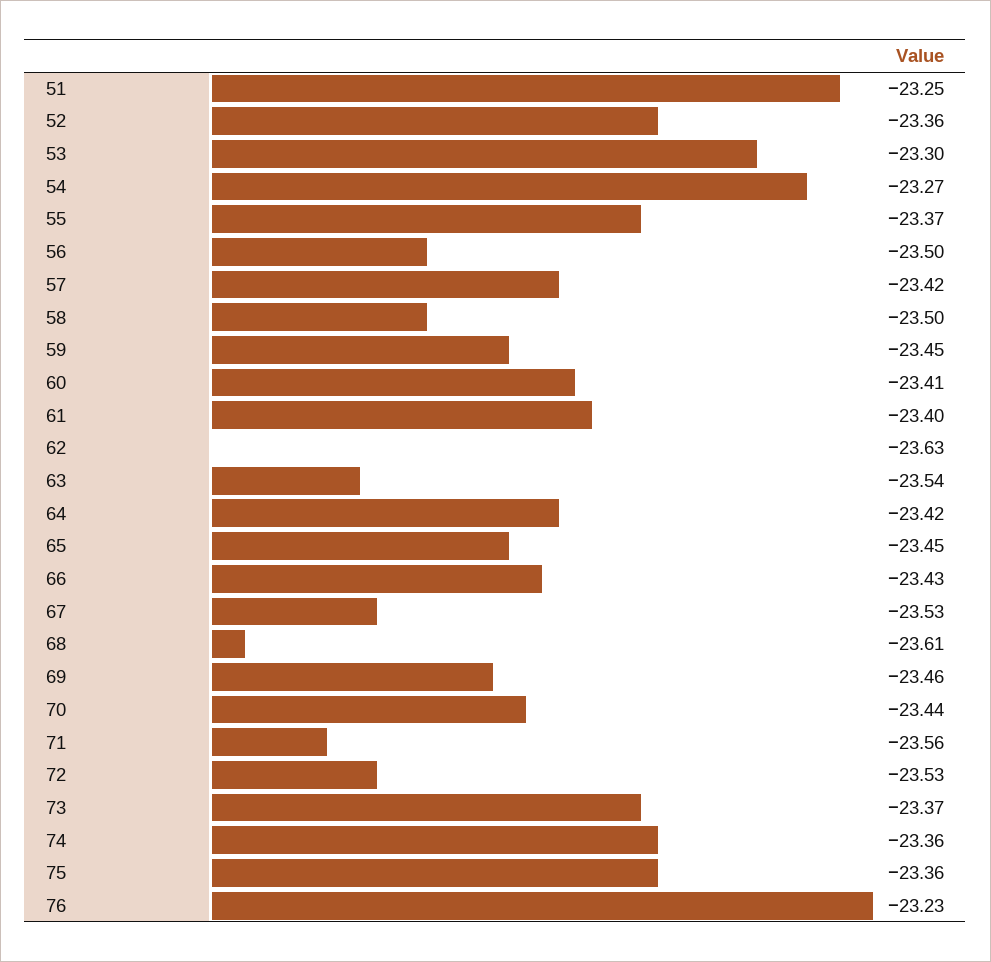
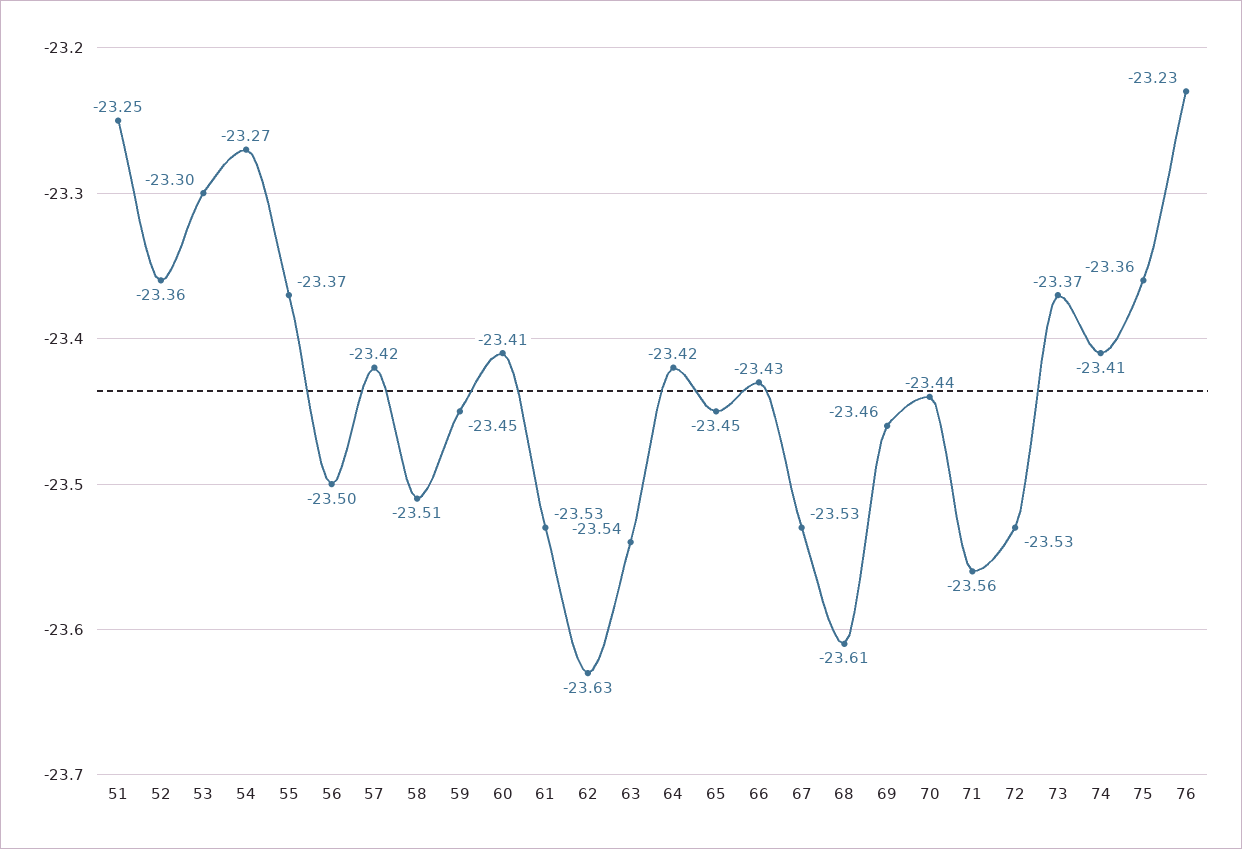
58: -23.5 -> -23.51
61: -23.4 -> -23.53
74: -23.36 -> -23.41

